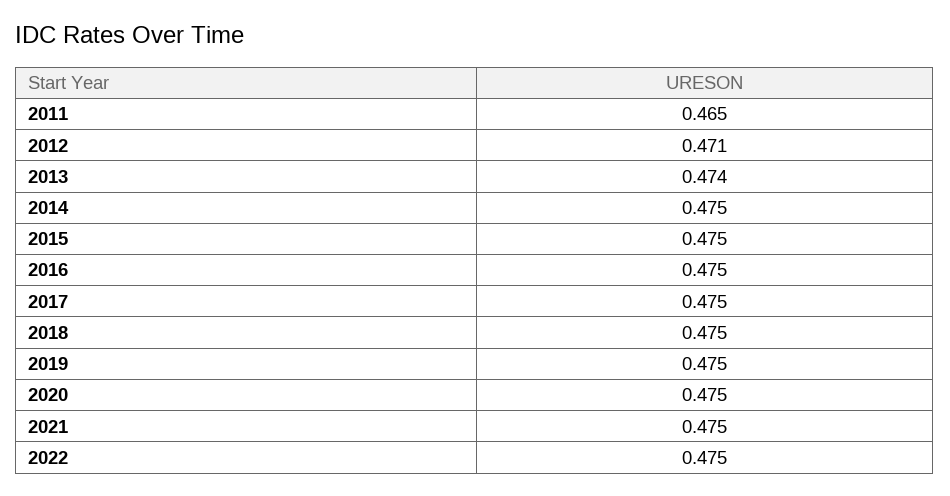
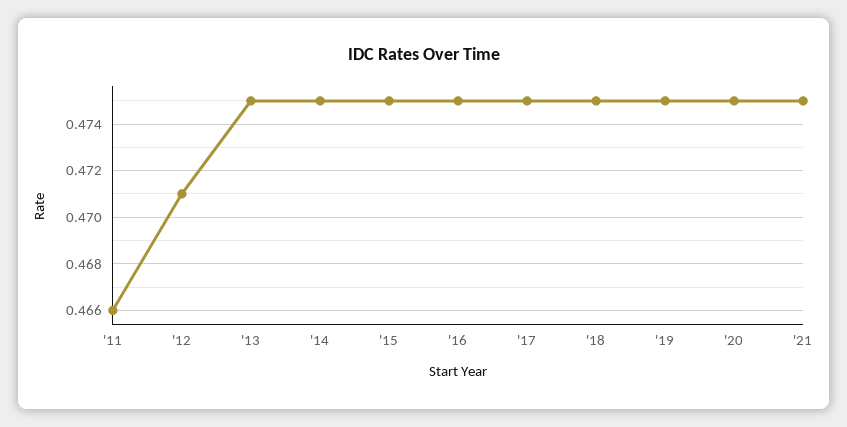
2011: 0.465 -> 0.466
2013: 0.474 -> 0.475
2022: 0.475 -> none

